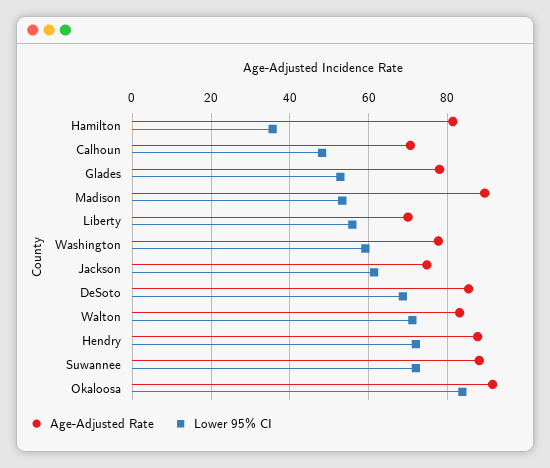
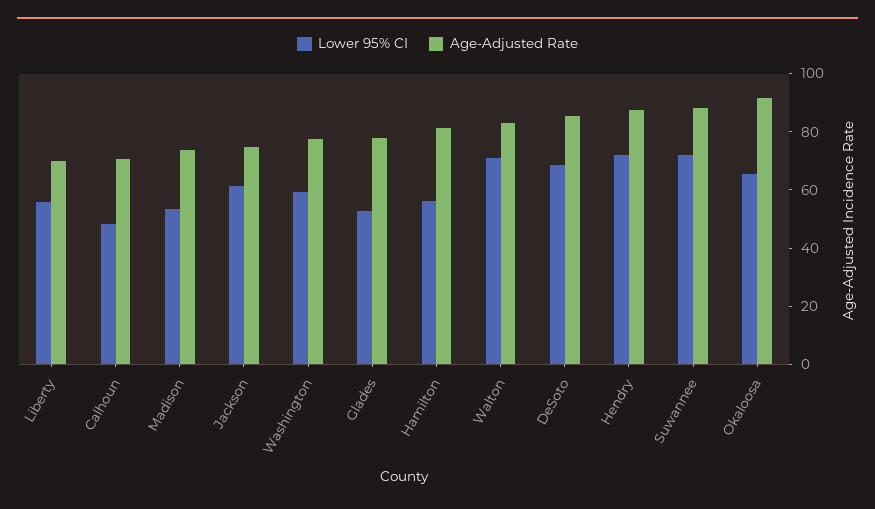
Lower 95% CI, Hamilton: 36 -> 55
Age-Adjusted Rate, Madison: 90 -> 75
Lower 95% CI, Okaloosa: 84 -> 65

